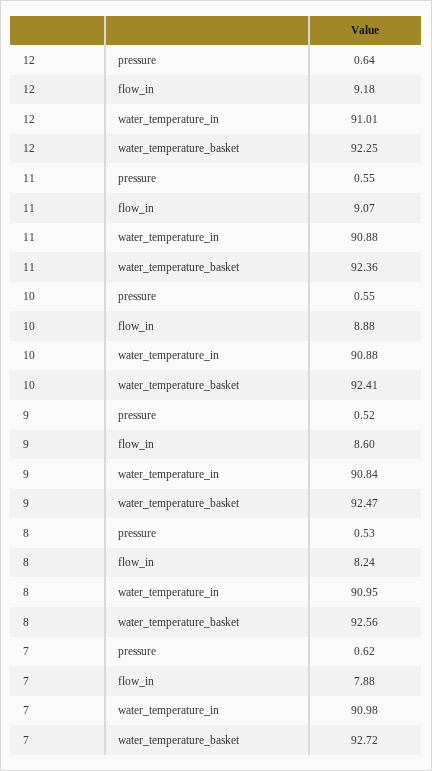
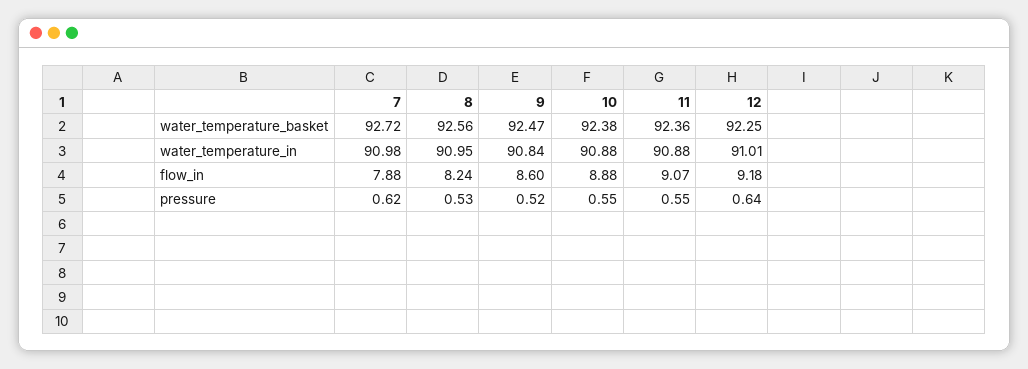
10, water_temperature_basket: 92.41 -> 92.38

